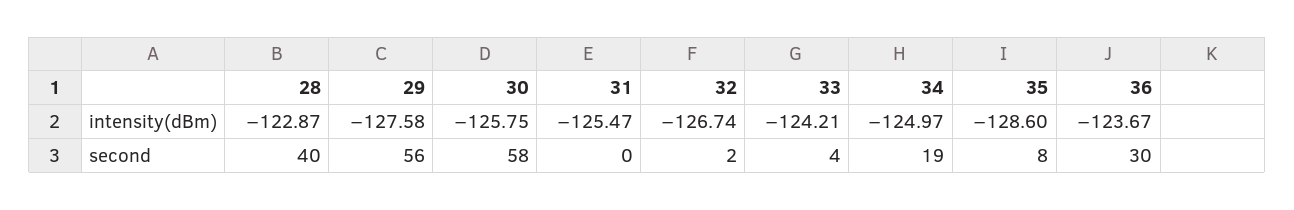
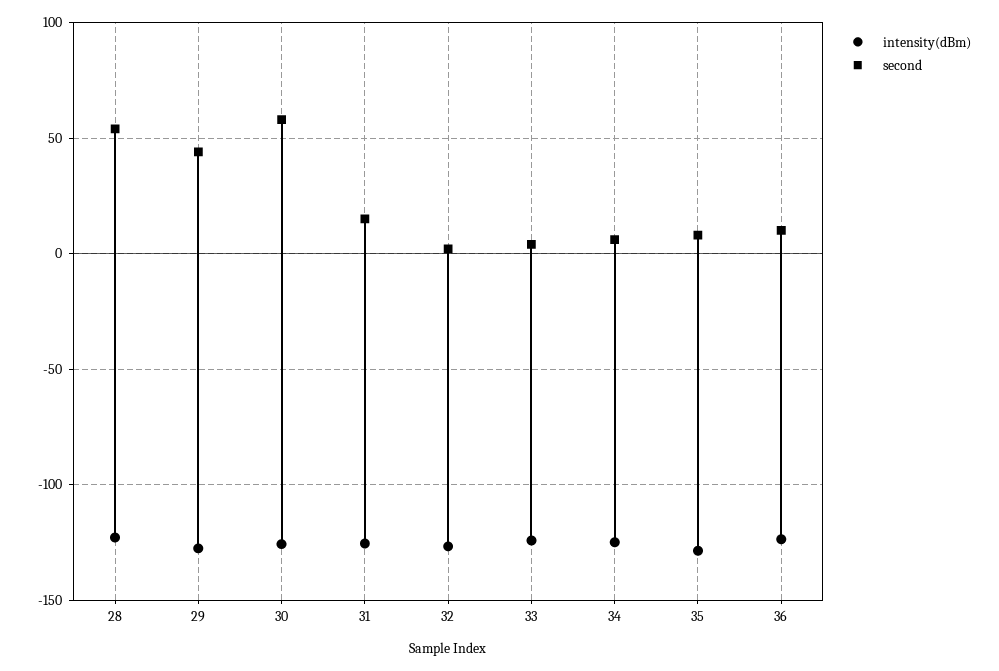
second, 28: 40 -> 55
second, 29: 56 -> 45
second, 31: 0 -> 15
second, 34: 19 -> 5
second, 36: 30 -> 10

